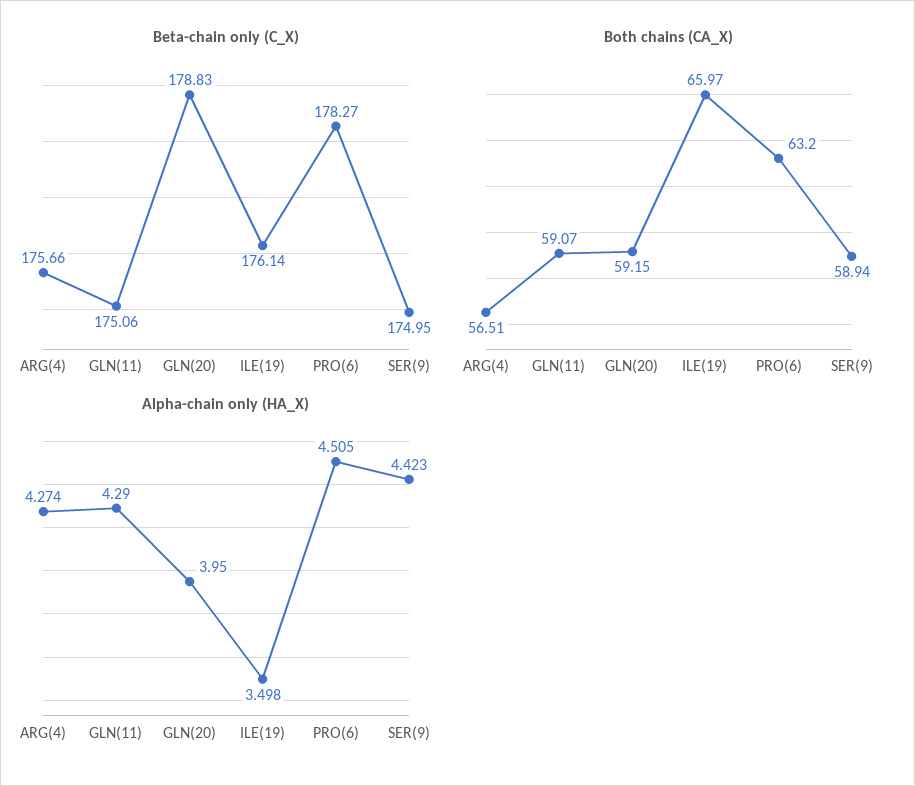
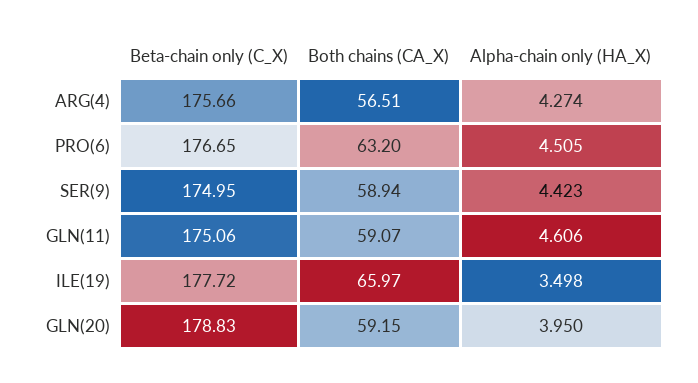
Beta-chain only (C_X), ILE(19): 176.14 -> 177.72
Beta-chain only (C_X), PRO(6): 178.27 -> 176.65
Alpha-chain only (HA_X), GLN(11): 4.29 -> 4.606

